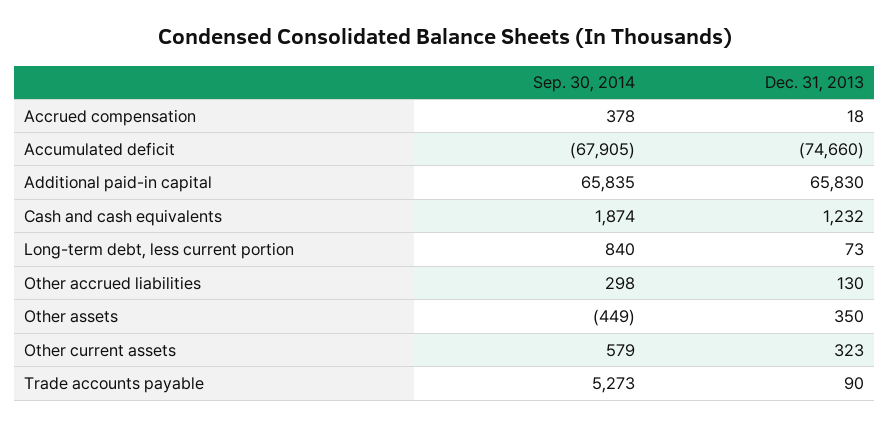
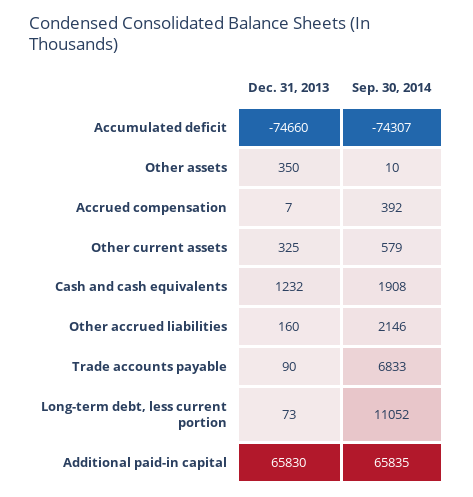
Sep. 30, 2014, Accrued compensation: 378 -> 392
Dec. 31, 2013, Accrued compensation: 18 -> 7
Sep. 30, 2014, Accumulated deficit: -67905 -> -74307
Sep. 30, 2014, Cash and cash equivalents: 1874 -> 1908
Sep. 30, 2014, Long-term debt, less current portion: 840 -> 11052
Sep. 30, 2014, Other accrued liabilities: 298 -> 2146
Dec. 31, 2013, Other accrued liabilities: 130 -> 160
Sep. 30, 2014, Other assets: -449 -> 10
Dec. 31, 2013, Other current assets: 323 -> 325
Sep. 30, 2014, Trade accounts payable: 5273 -> 6833

